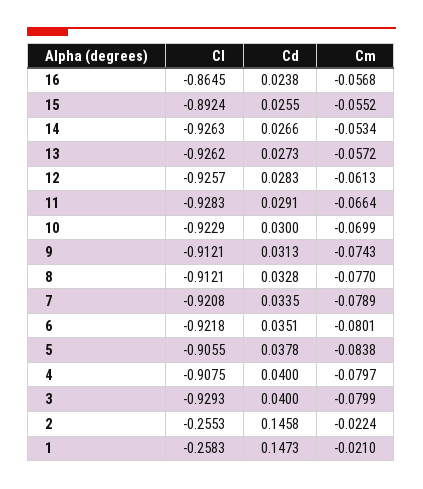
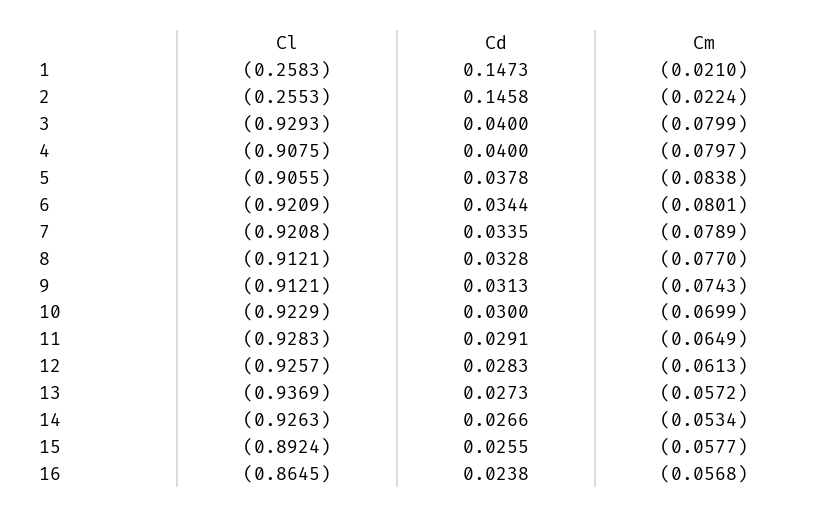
Cm, 15: -0.0552 -> -0.0577
Cl, 13: -0.9262 -> -0.9369
Cm, 11: -0.0664 -> -0.0649
Cl, 6: -0.9218 -> -0.9209
Cd, 6: 0.0351 -> 0.0344

